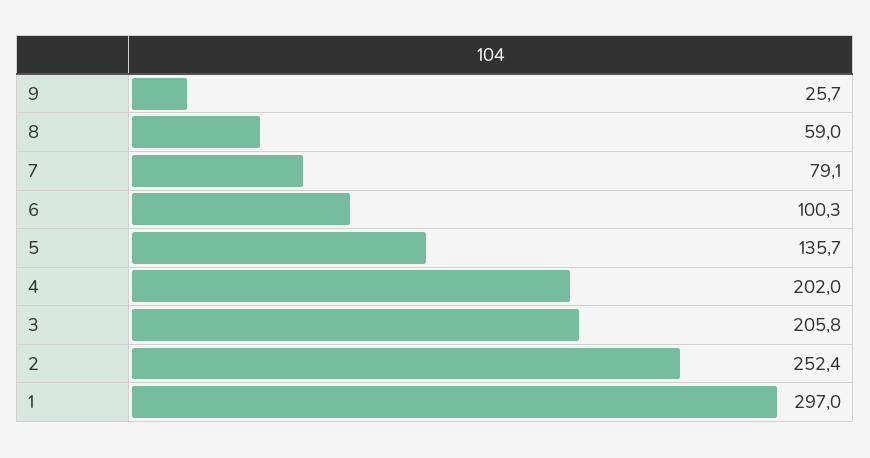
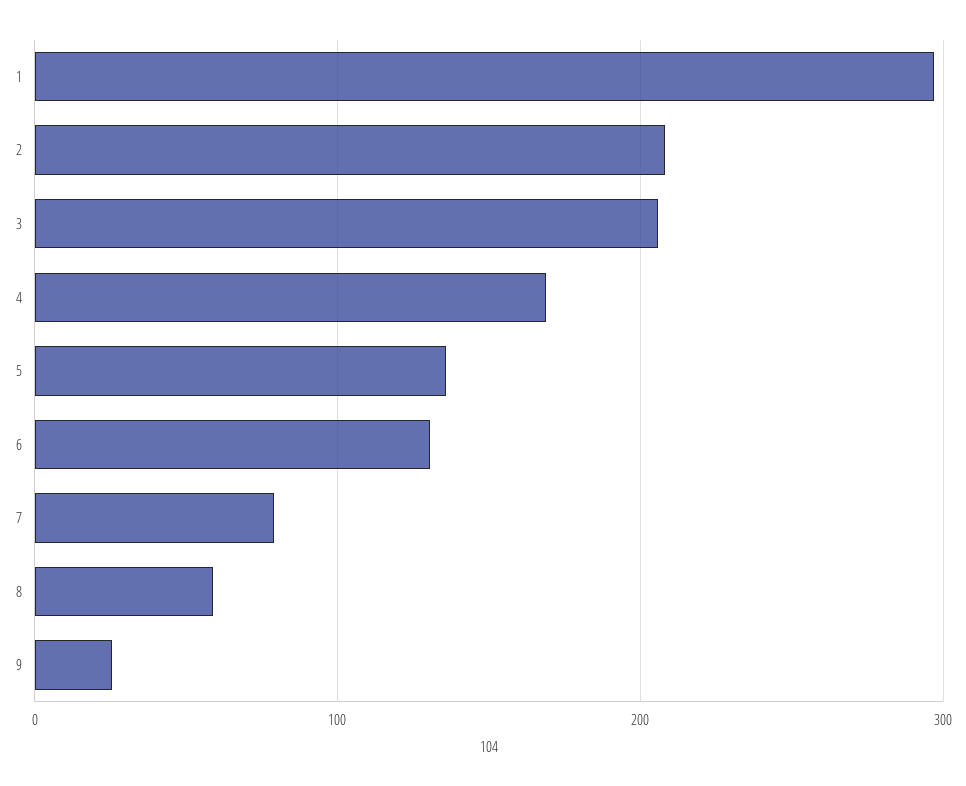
6: 100.3 -> 130
4: 202 -> 170
2: 252.4 -> 210

